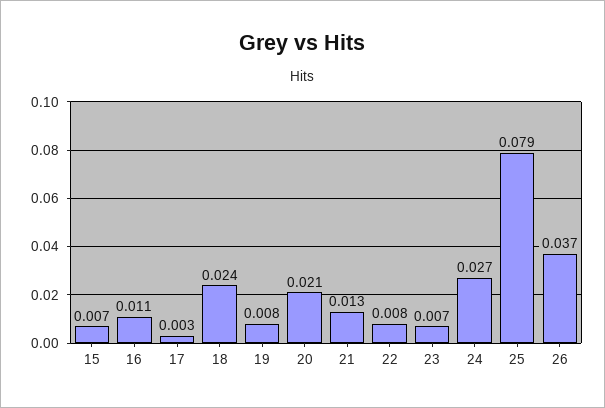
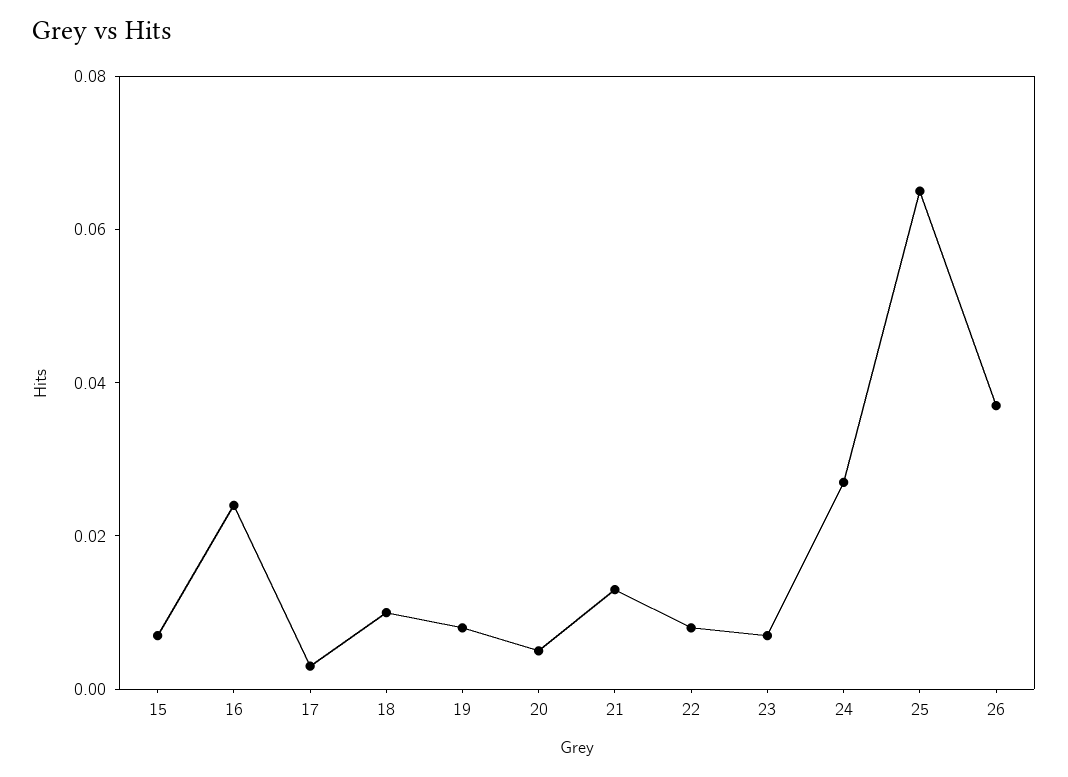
16: 0.011 -> 0.025
18: 0.024 -> 0.01
20: 0.021 -> 0.005
25: 0.079 -> 0.065

